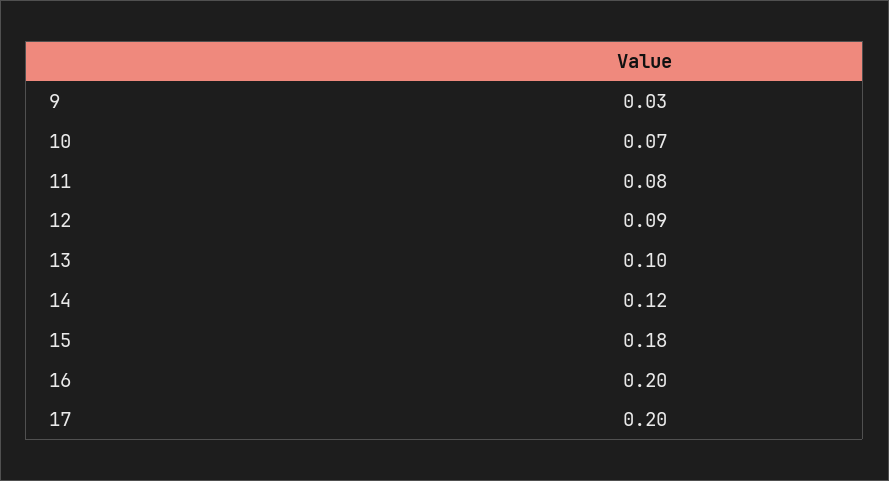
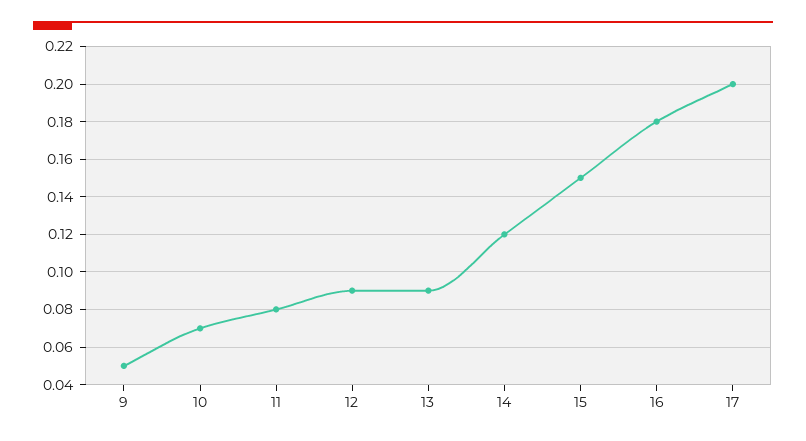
9: 0.03 -> 0.05
13: 0.1 -> 0.09
15: 0.18 -> 0.15
16: 0.2 -> 0.18

